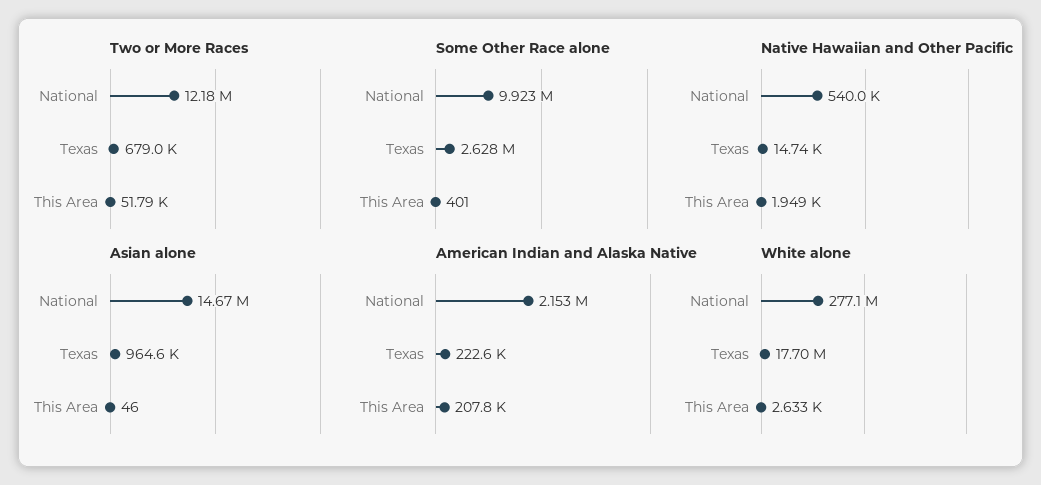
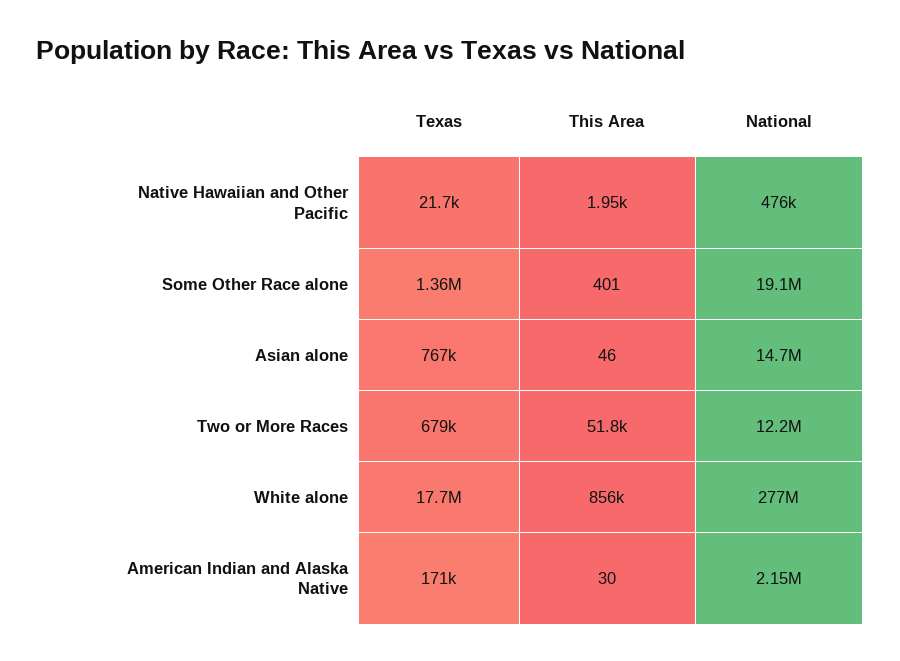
Some Other Race alone, National: 9923000 -> 19100000
Some Other Race alone, Texas: 2628000 -> 1360000
Native Hawaiian and Other Pacific, National: 540000 -> 476000
Native Hawaiian and Other Pacific, Texas: 14740 -> 21700
Asian alone, Texas: 964600 -> 767000
American Indian and Alaska Native, Texas: 222600 -> 171000
American Indian and Alaska Native, This Area: 207800 -> 30
White alone, This Area: 2633 -> 856000

